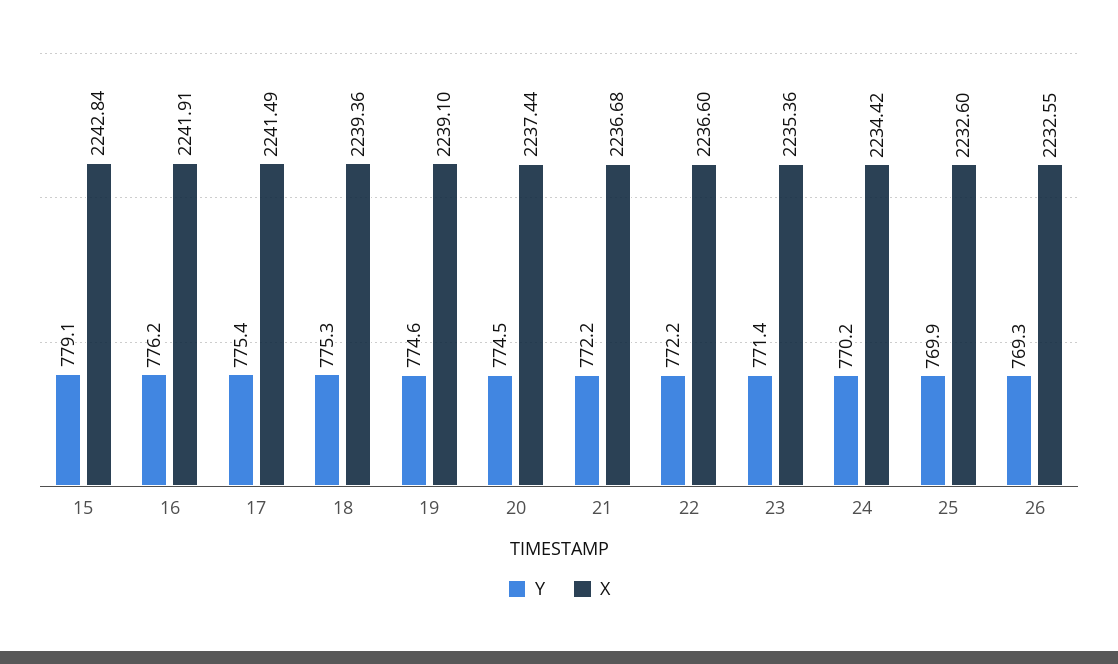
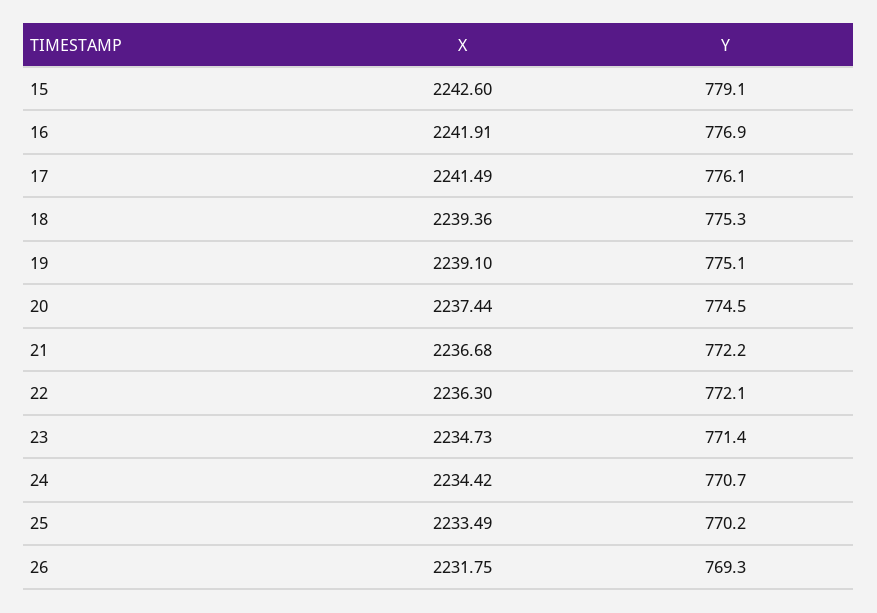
X, 15: 2242.84 -> 2242.6
Y, 16: 776.2 -> 776.9
Y, 17: 775.4 -> 776.1
Y, 19: 774.6 -> 775.1
Y, 22: 772.2 -> 772.1
X, 22: 2236.6 -> 2236.3
X, 23: 2235.36 -> 2234.73
Y, 24: 770.2 -> 770.7
Y, 25: 769.9 -> 770.2
X, 25: 2232.6 -> 2233.49
X, 26: 2232.55 -> 2231.75

